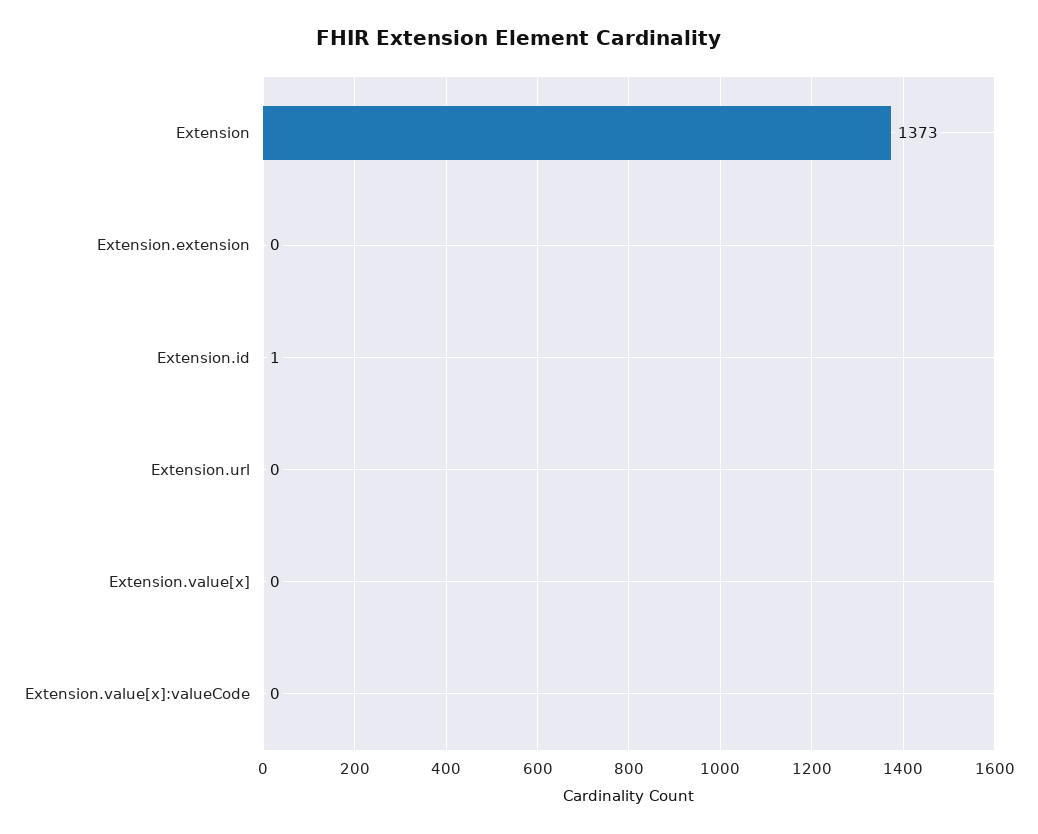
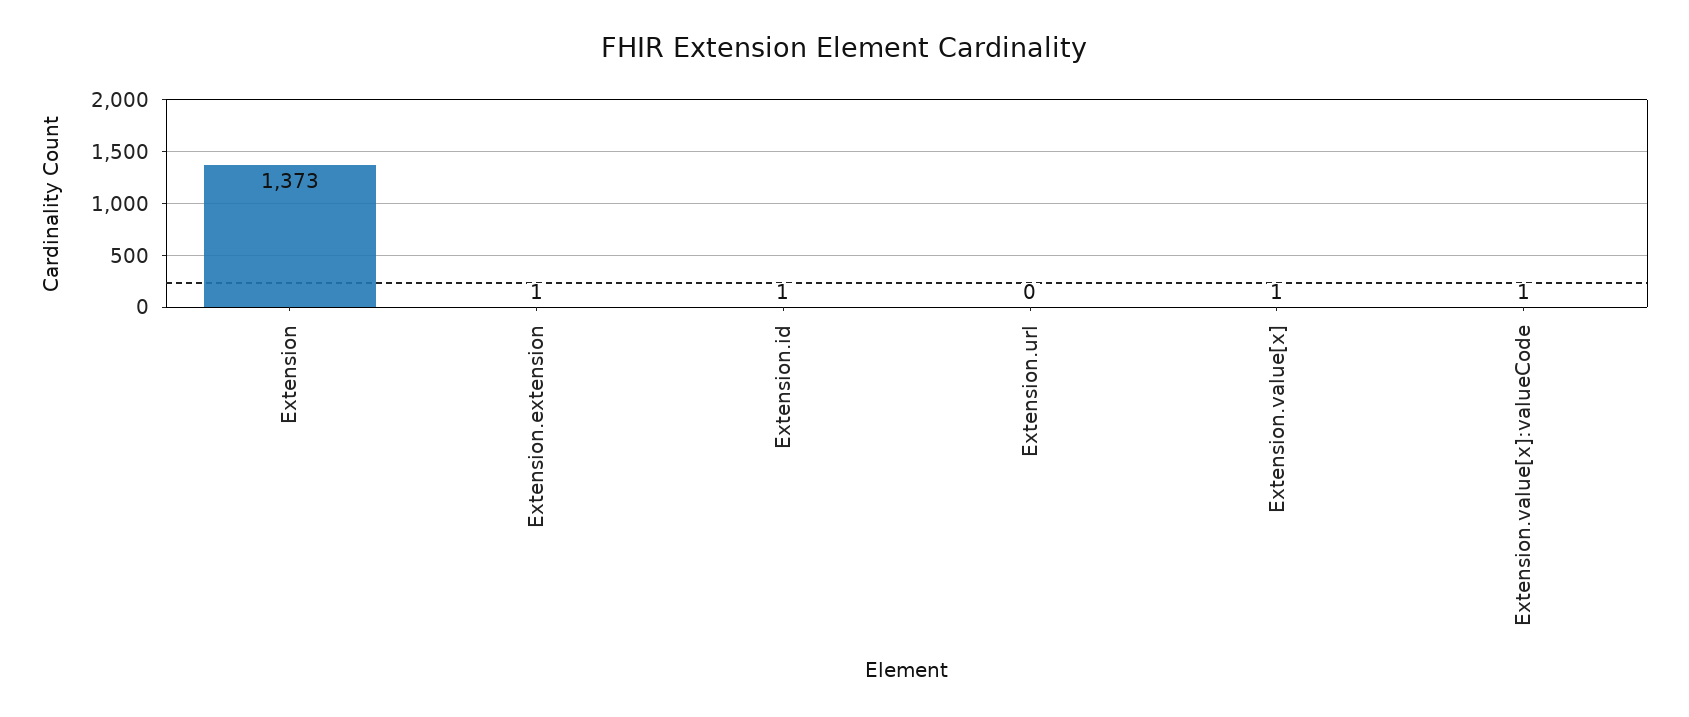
Extension.extension: 0 -> 1
Extension.value[x]: 0 -> 1
Extension.value[x]:valueCode: 0 -> 1

